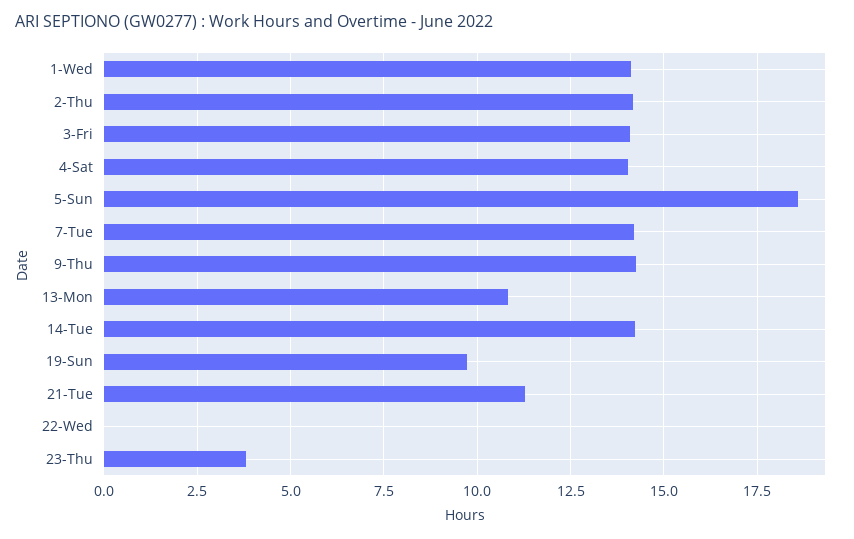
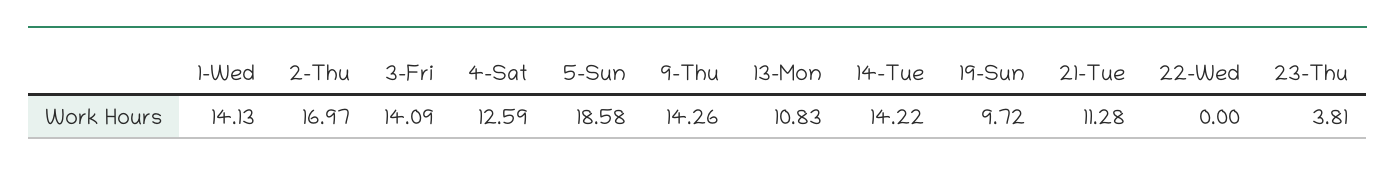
2-Thu: 14.25 -> 16.97
4-Sat: 14 -> 12.59
7-Tue: 14.25 -> none

